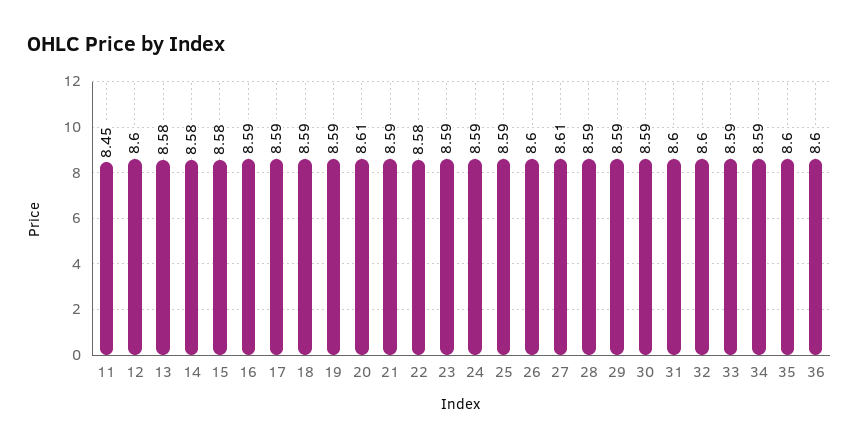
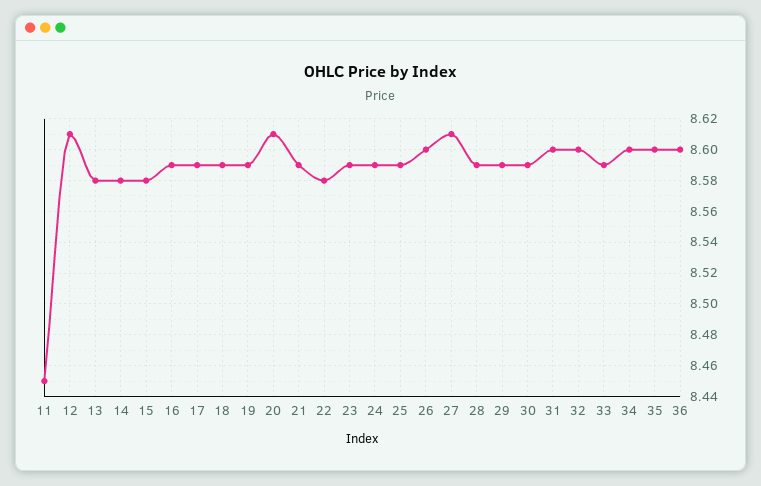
12: 8.6 -> 8.61
34: 8.59 -> 8.6

